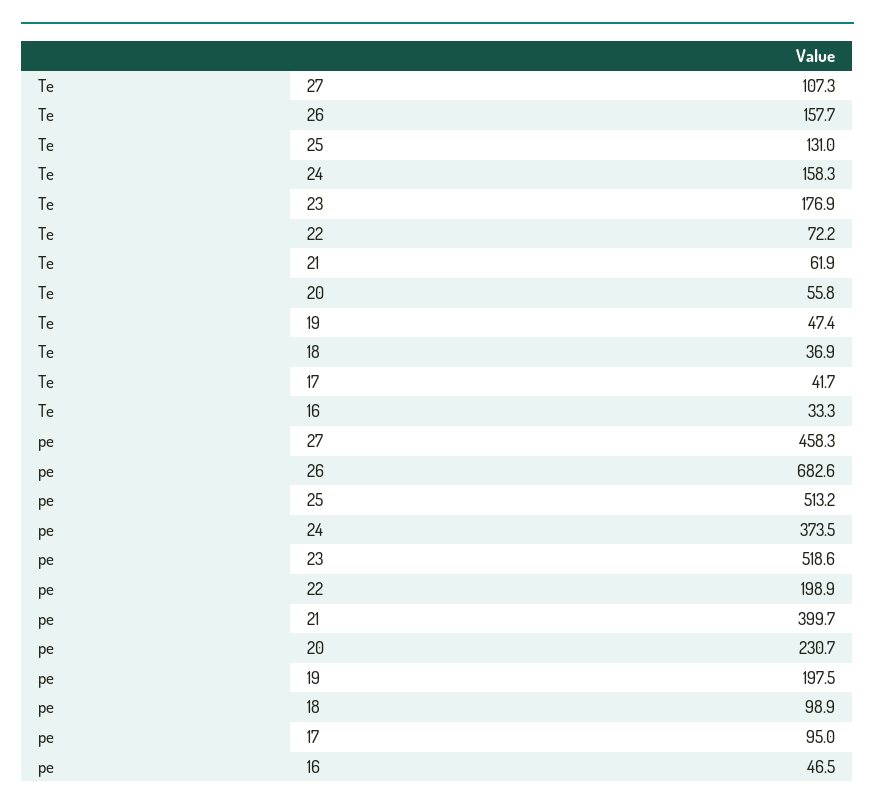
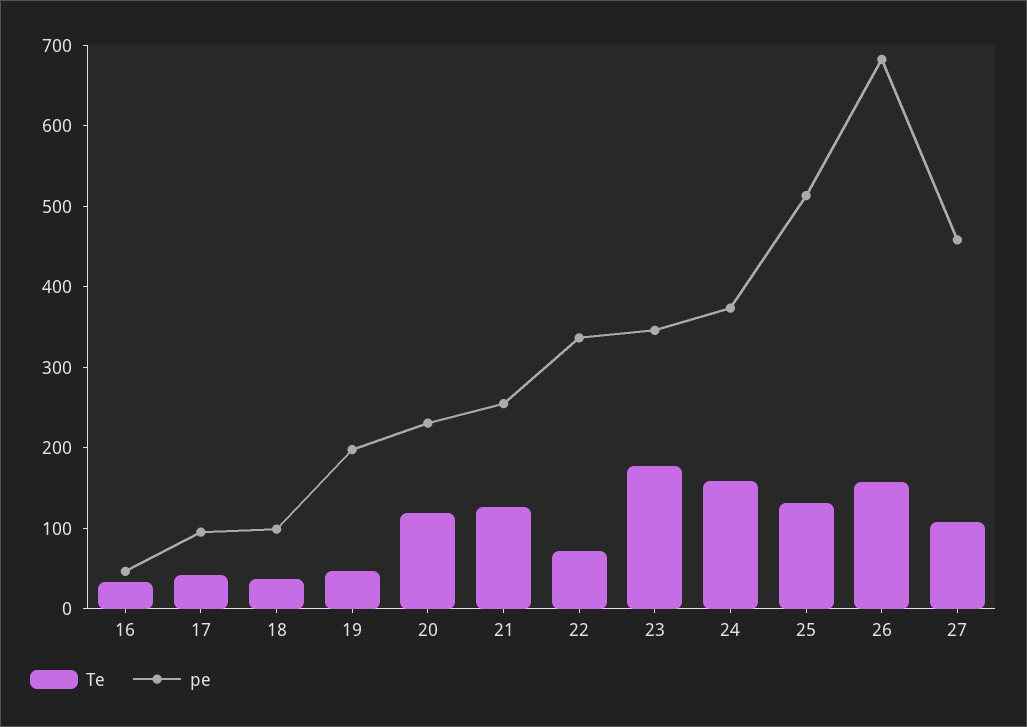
Te, 21: 61.9 -> 120
Te, 20: 55.8 -> 120
pe, 23: 518.6 -> 340
pe, 22: 198.9 -> 340
pe, 21: 399.7 -> 260

